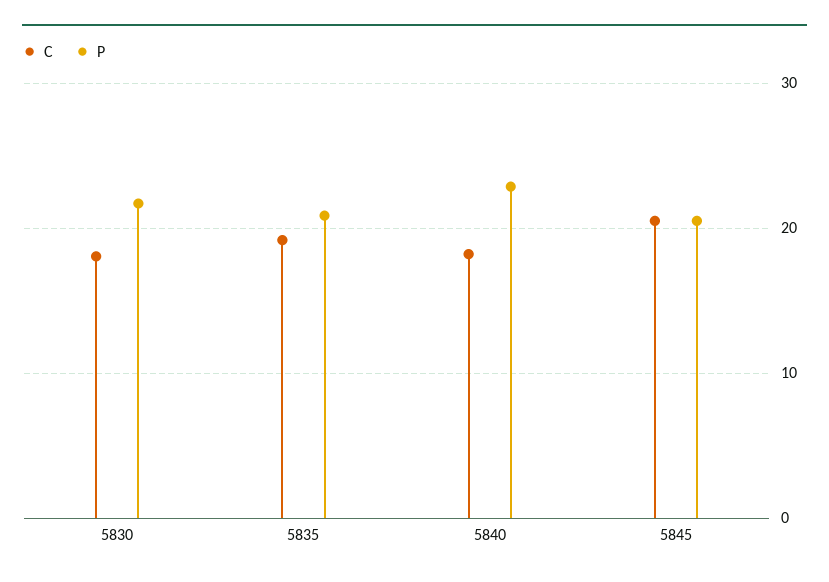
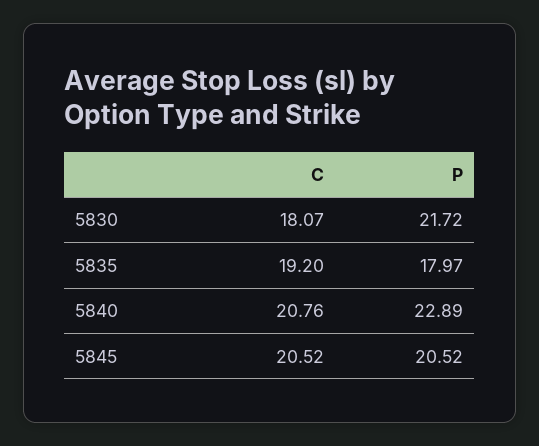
P, 5835: 21 -> 17.97
C, 5840: 18 -> 20.76

